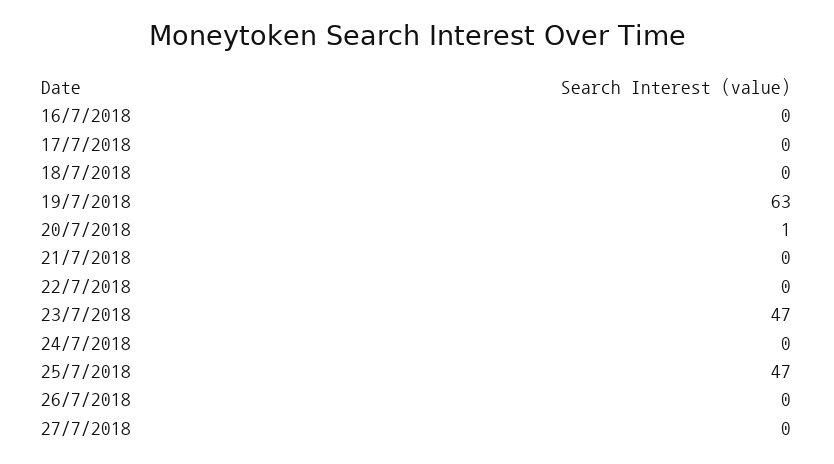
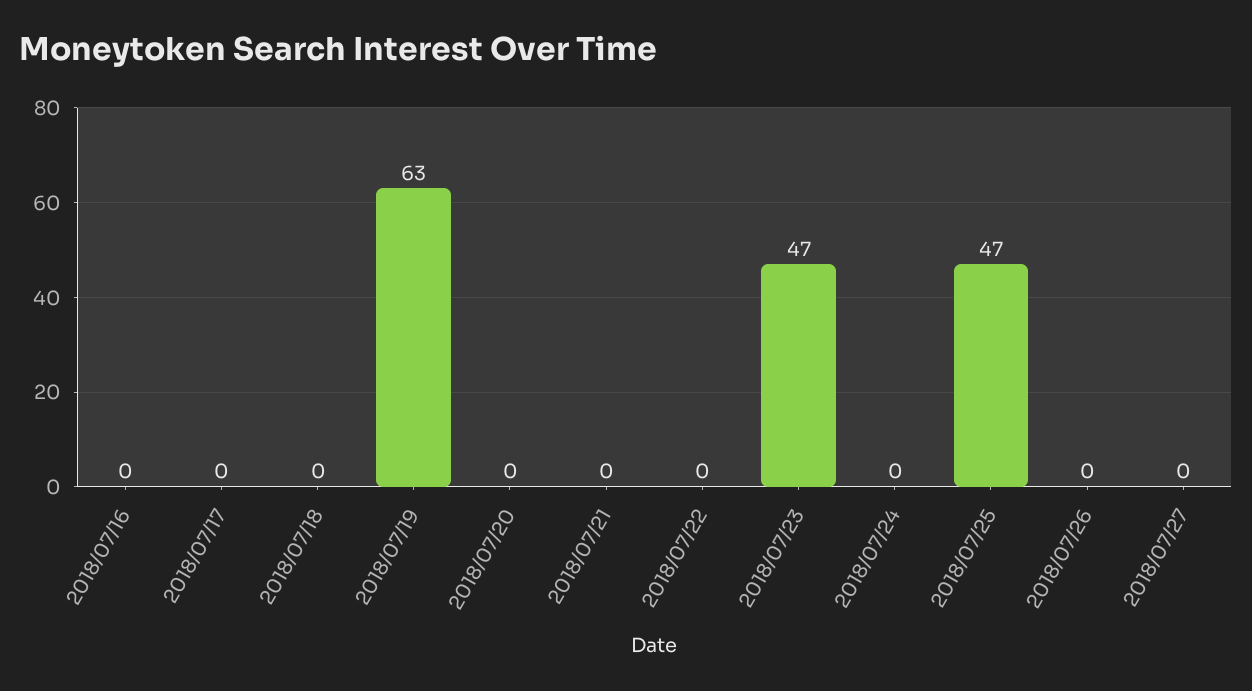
20/7/2018: 1 -> 0

